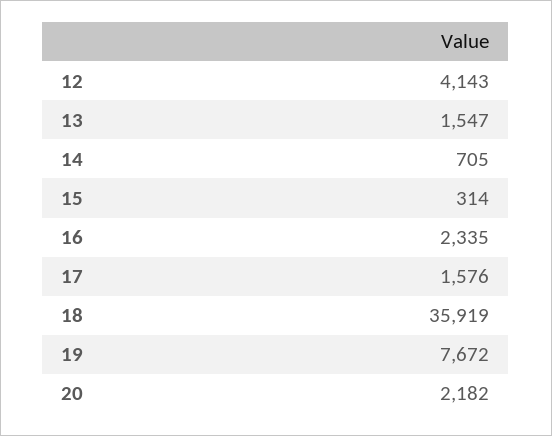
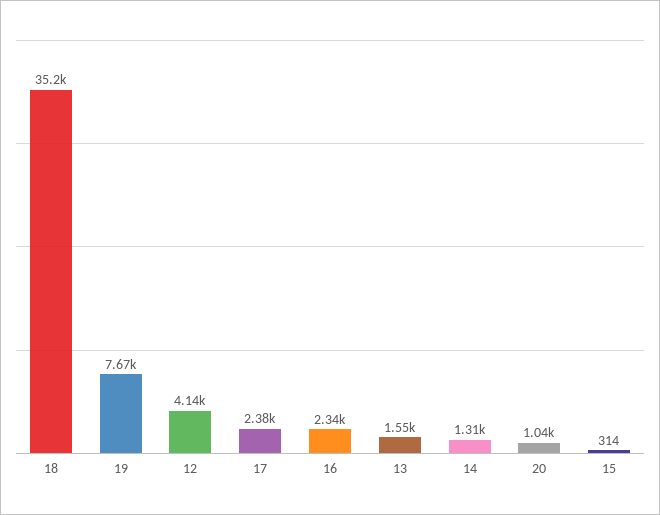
14: 705 -> 1310
17: 1576 -> 2380
18: 35919 -> 35200
20: 2182 -> 1040

